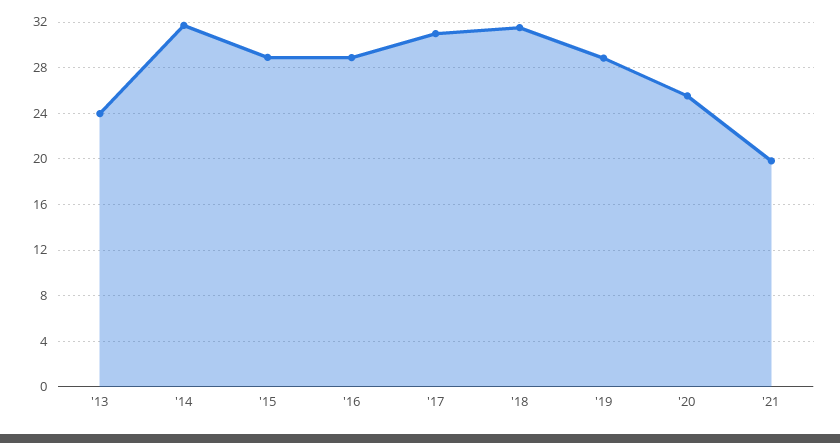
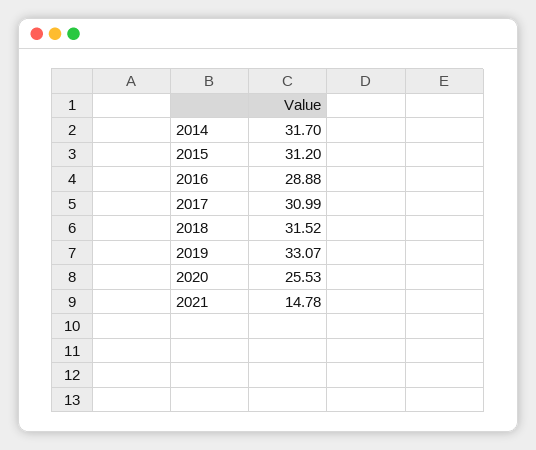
'13: 24 -> none
'15: 29 -> 31.2
'19: 29 -> 33.07
'21: 20 -> 14.78

